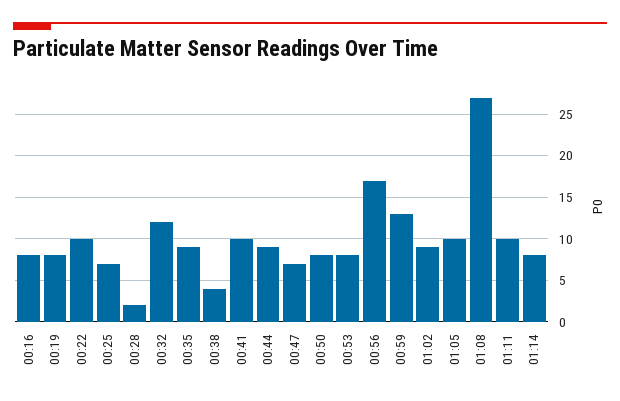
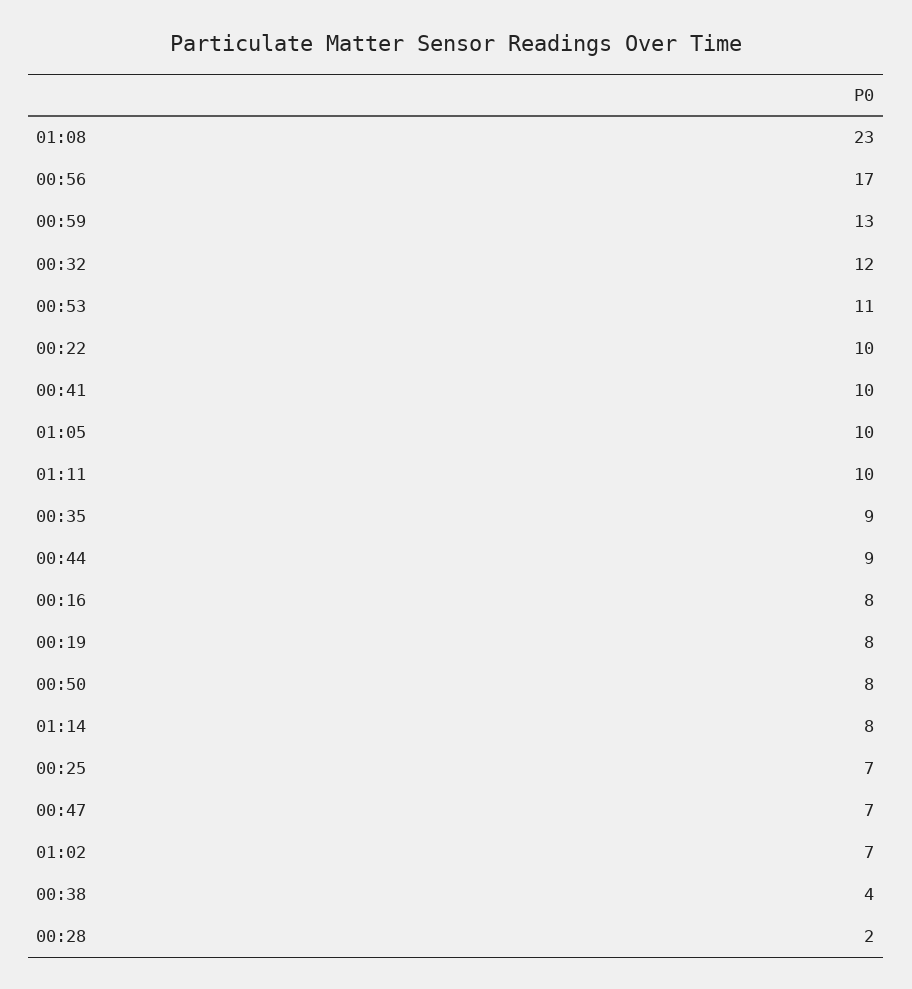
00:53: 8 -> 11
01:02: 9 -> 7
01:08: 27 -> 23

